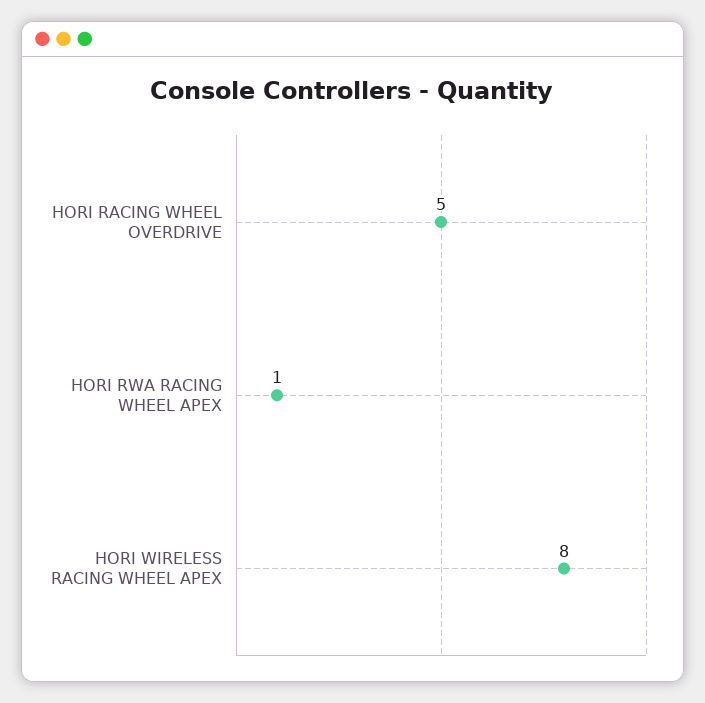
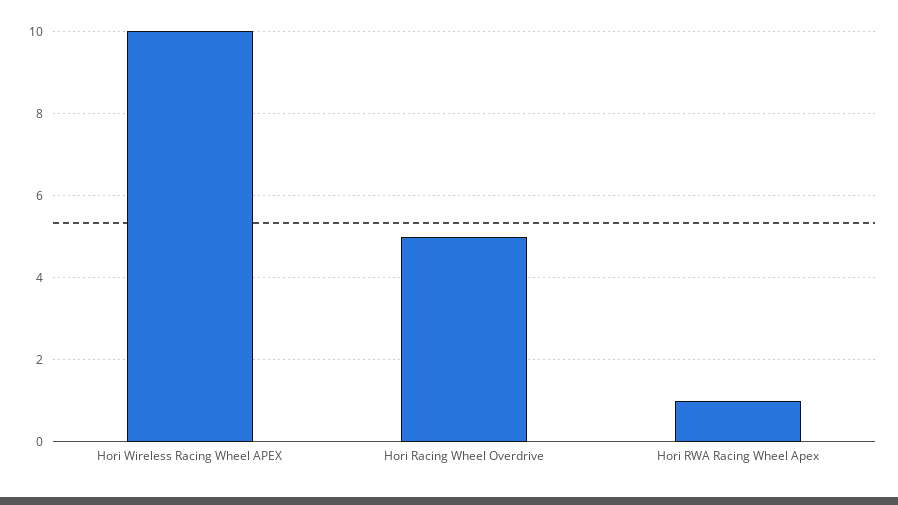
HORI WIRELESS RACING WHEEL APEX: 8 -> 10

